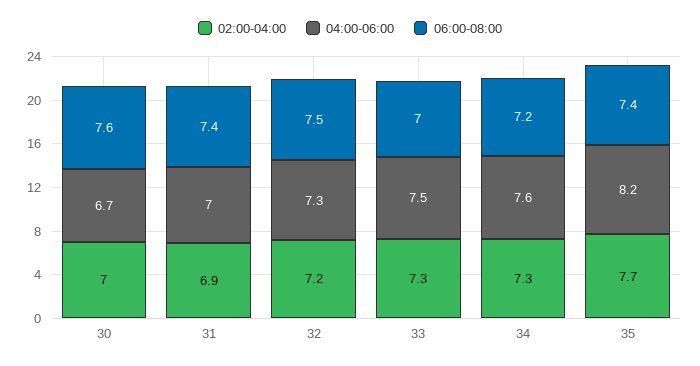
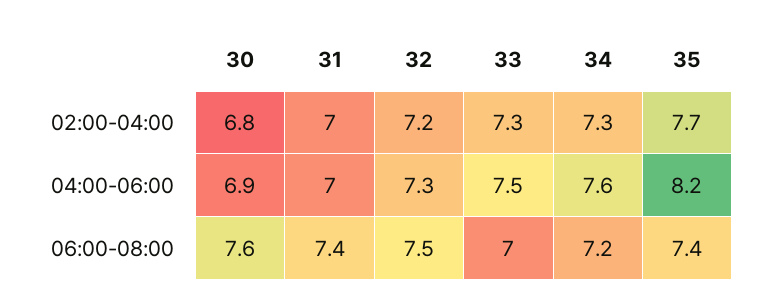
02:00-04:00, 30: 7 -> 6.8
04:00-06:00, 30: 6.7 -> 6.9
02:00-04:00, 31: 6.9 -> 7

